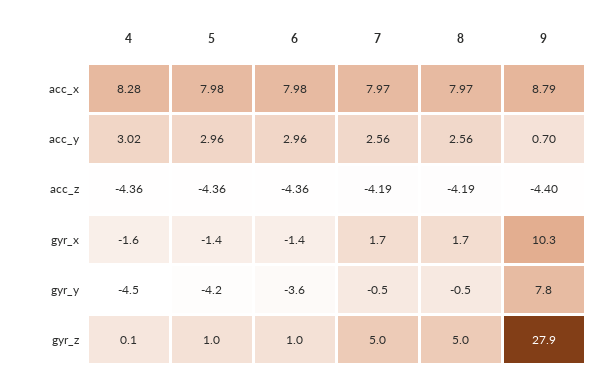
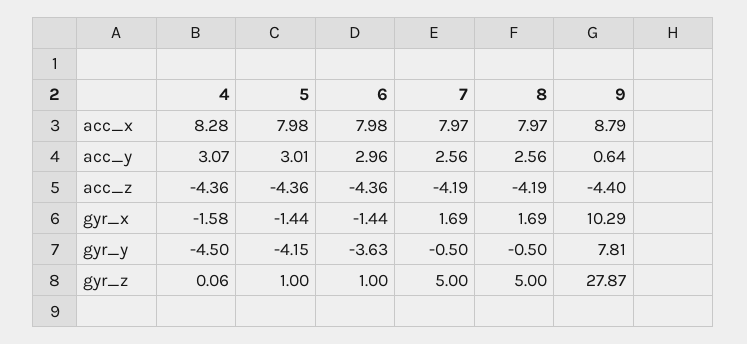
4, acc_y: 3.02 -> 3.07
5, acc_y: 2.96 -> 3.01
9, acc_y: 0.7 -> 0.64

